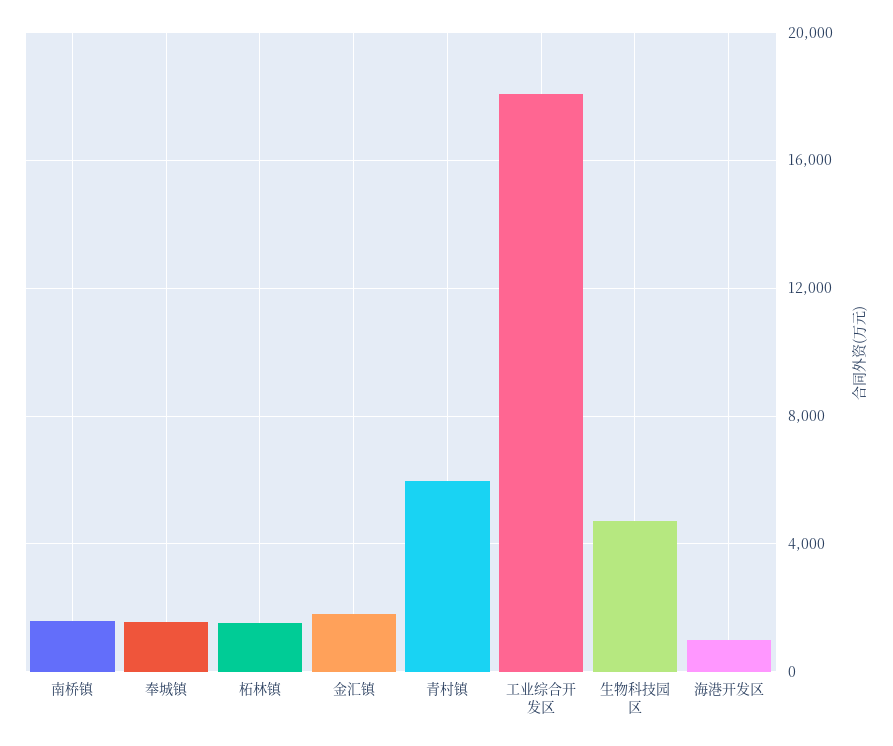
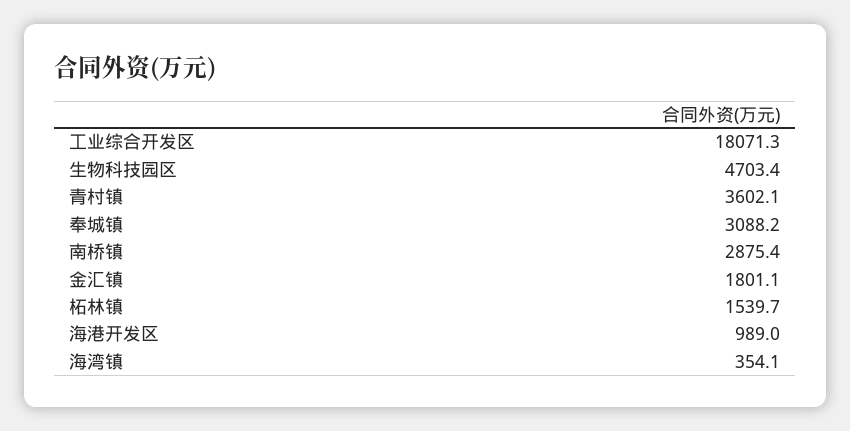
南桥镇: 1500 -> 2875.4
奉城镇: 1500 -> 3088.2
青村镇: 6000 -> 3602.1
海湾镇: none -> 354.1

